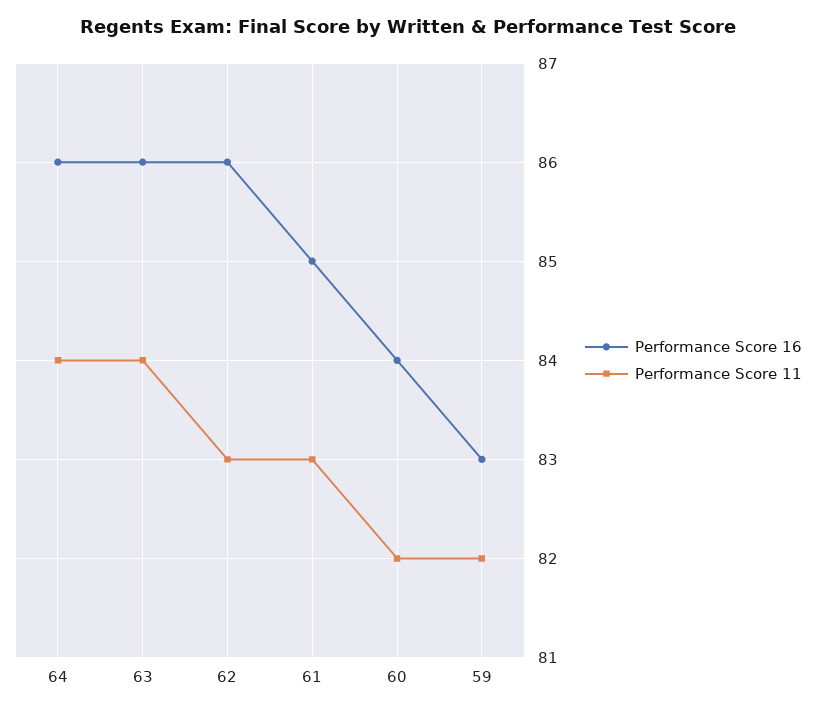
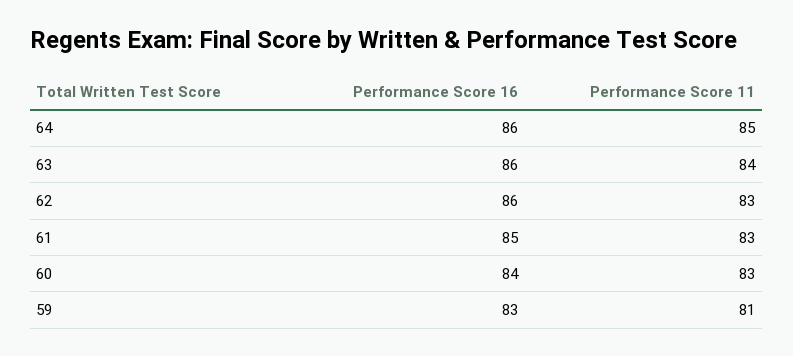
Performance Score 11, 64: 84 -> 85
Performance Score 11, 60: 82 -> 83
Performance Score 11, 59: 82 -> 81

